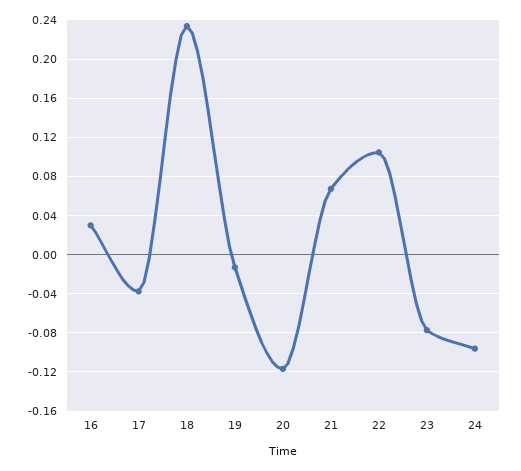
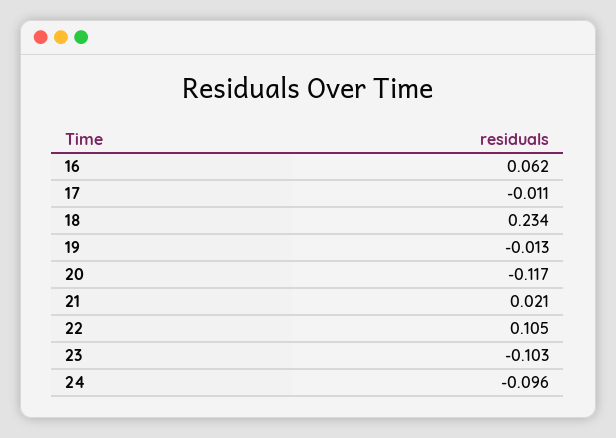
16: 0.03 -> 0.062
17: -0.04 -> -0.011
21: 0.07 -> 0.021
23: -0.08 -> -0.103

